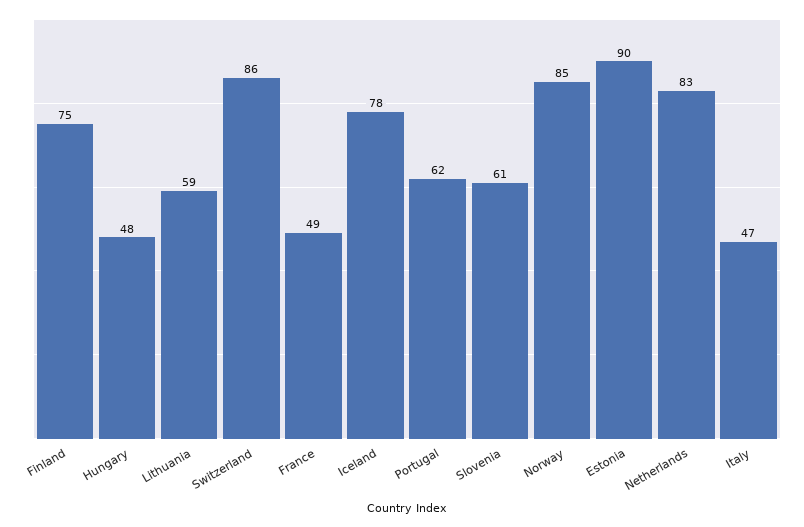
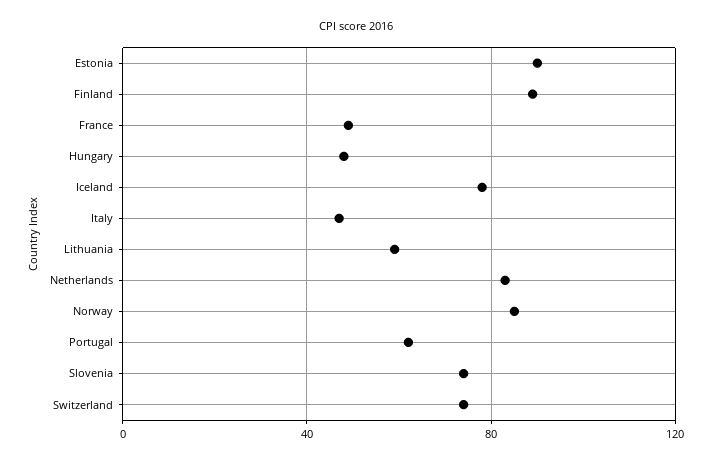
Finland: 75 -> 90
Switzerland: 86 -> 75
Slovenia: 61 -> 75

